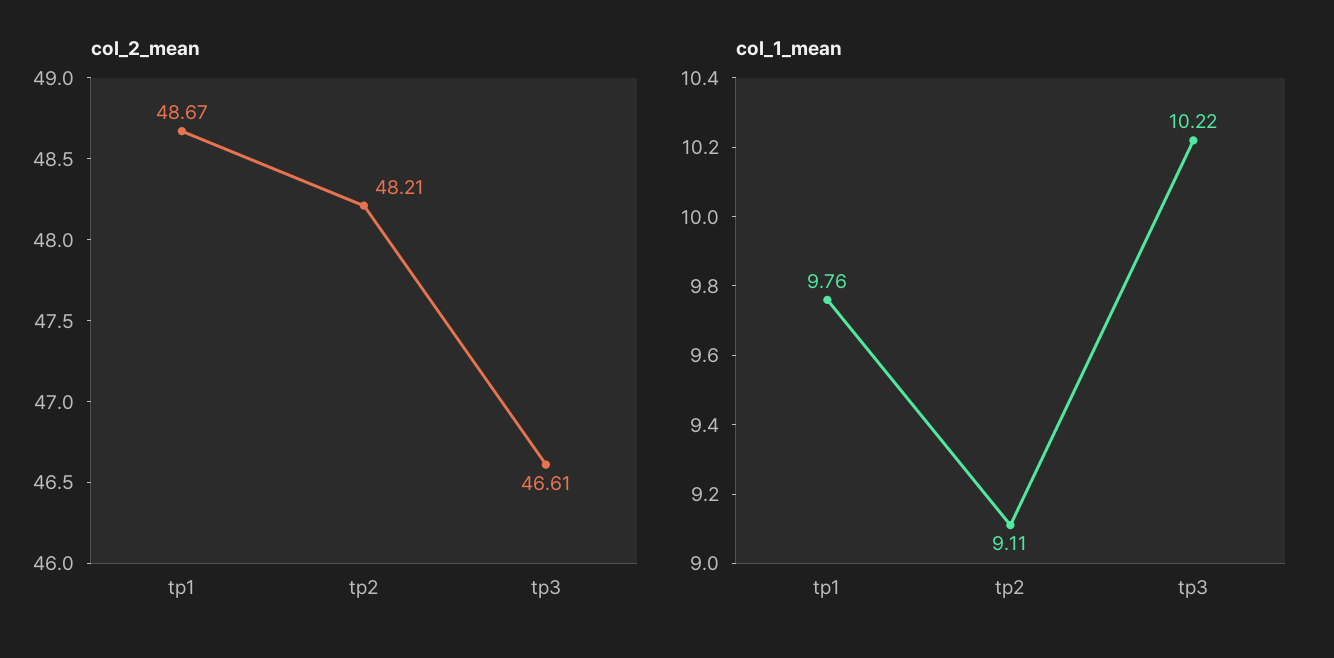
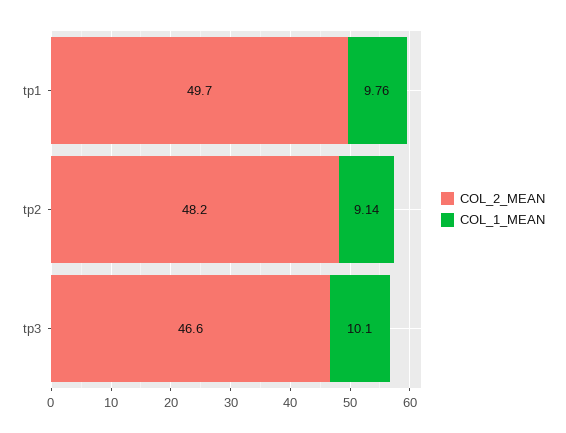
col_2_mean, tp1: 48.67 -> 49.7
col_1_mean, tp2: 9.11 -> 9.14
col_1_mean, tp3: 10.22 -> 10.1

